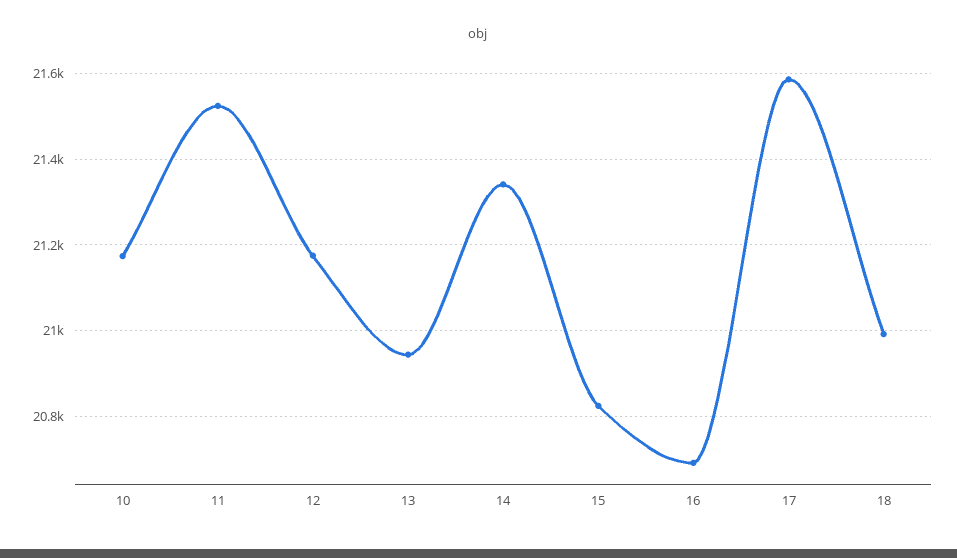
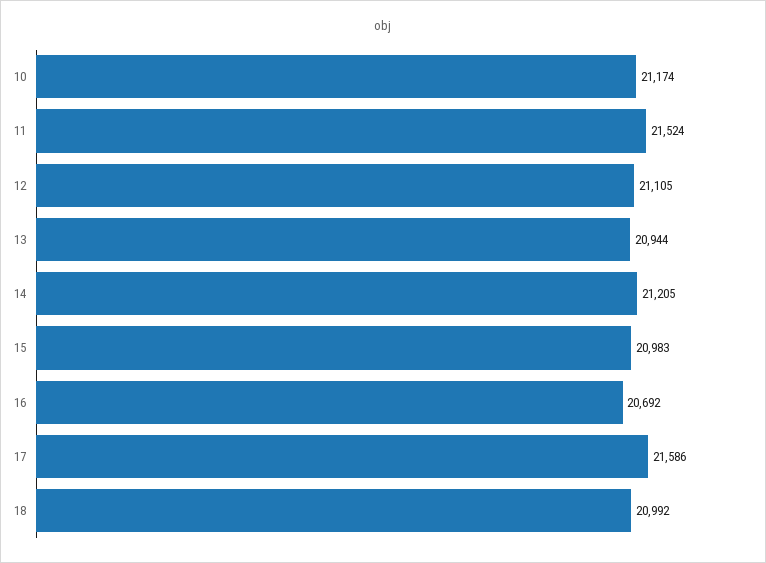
12: 21180 -> 21105
14: 21340 -> 21205
15: 20820 -> 20983

